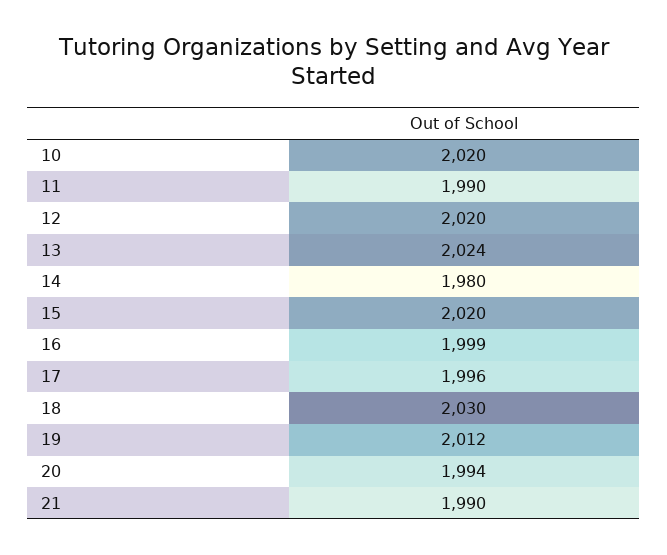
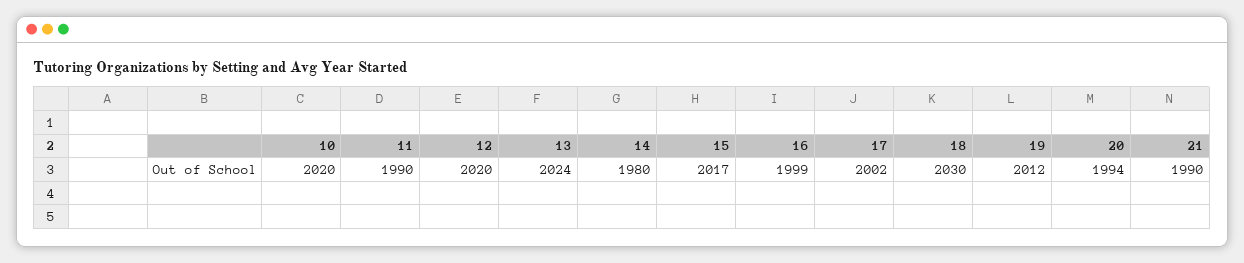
15: 2020 -> 2017
17: 1996 -> 2002

